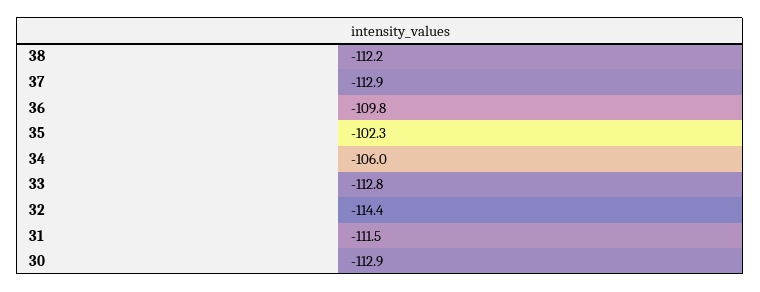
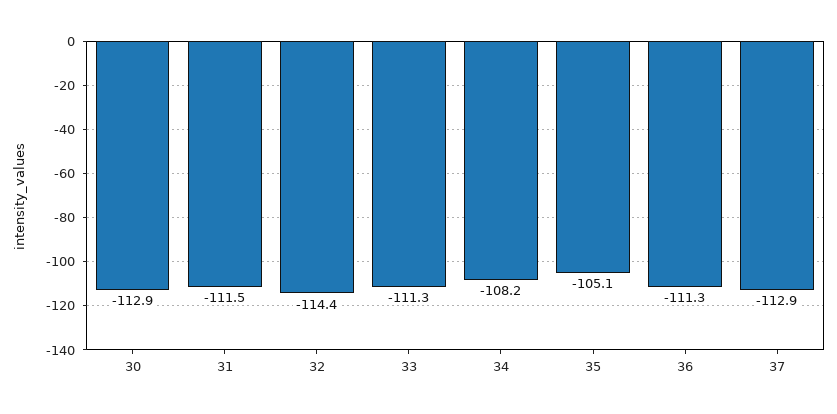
38: -112.2 -> none
36: -109.8 -> -111.3
35: -102.3 -> -105.1
34: -106 -> -108.2
33: -112.8 -> -111.3

